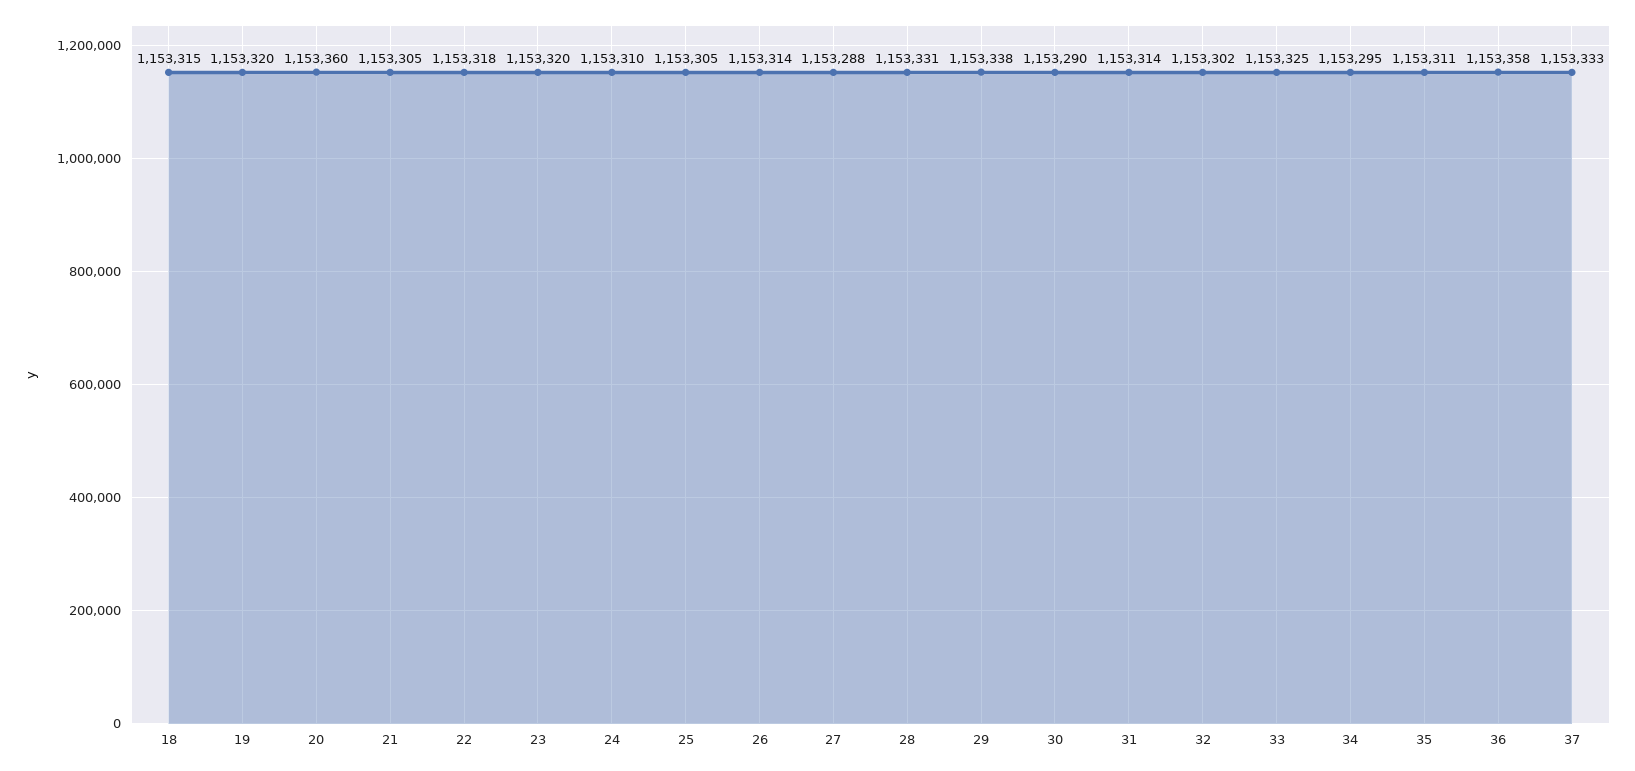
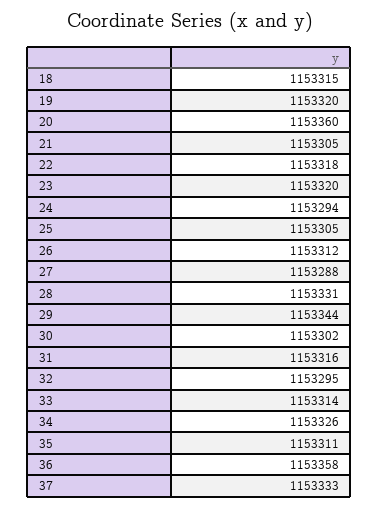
24: 1153310 -> 1153294
26: 1153314 -> 1153312
29: 1153338 -> 1153344
30: 1153290 -> 1153302
31: 1153314 -> 1153316
32: 1153302 -> 1153295
33: 1153325 -> 1153314
34: 1153295 -> 1153326

